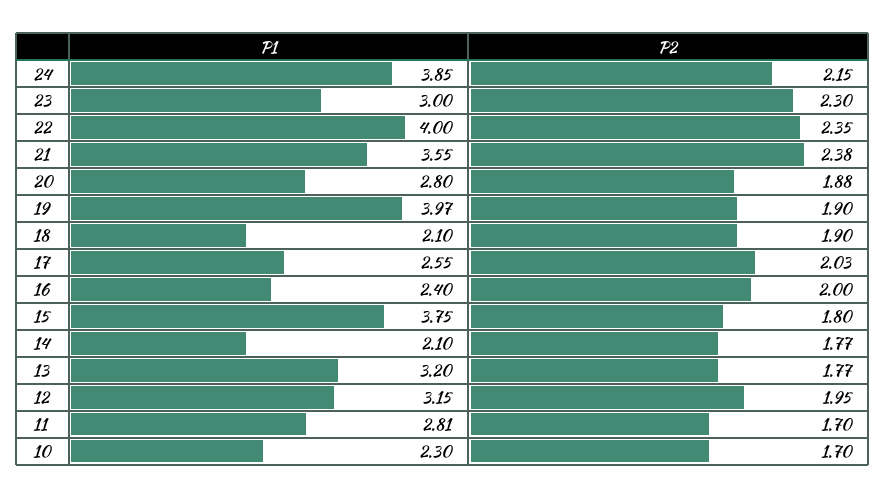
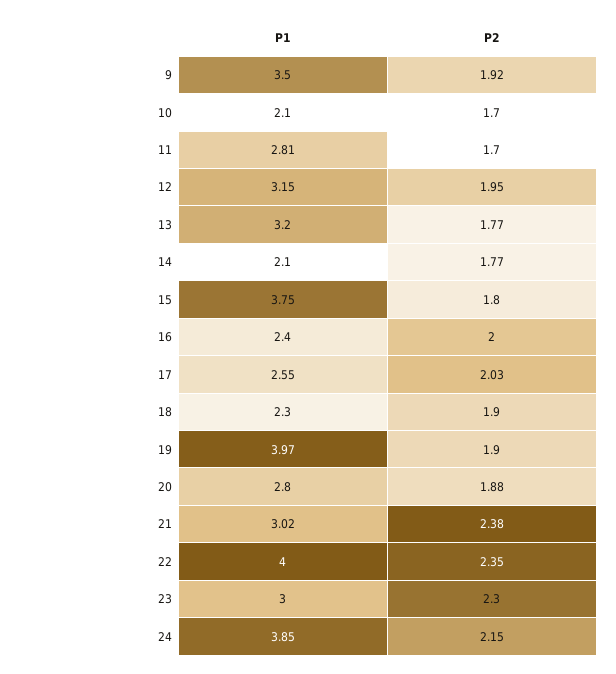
P1, 21: 3.55 -> 3.02
P1, 18: 2.1 -> 2.3
P1, 10: 2.3 -> 2.1
P1, 9: none -> 3.5
P2, 9: none -> 1.92

